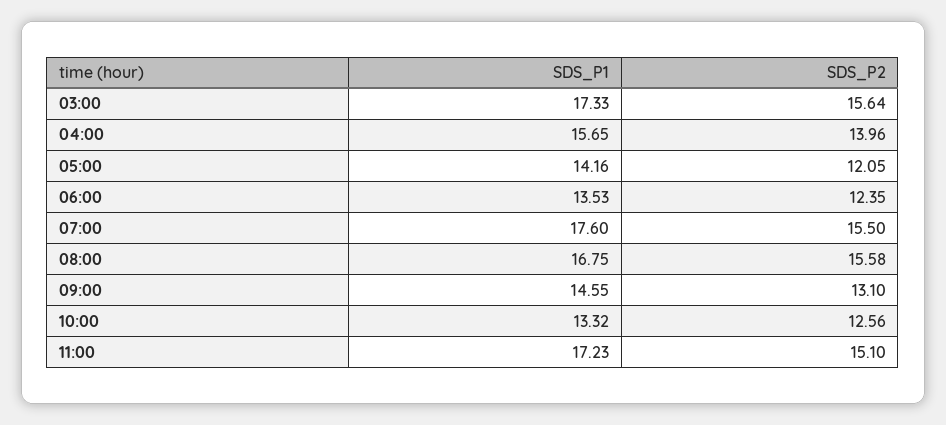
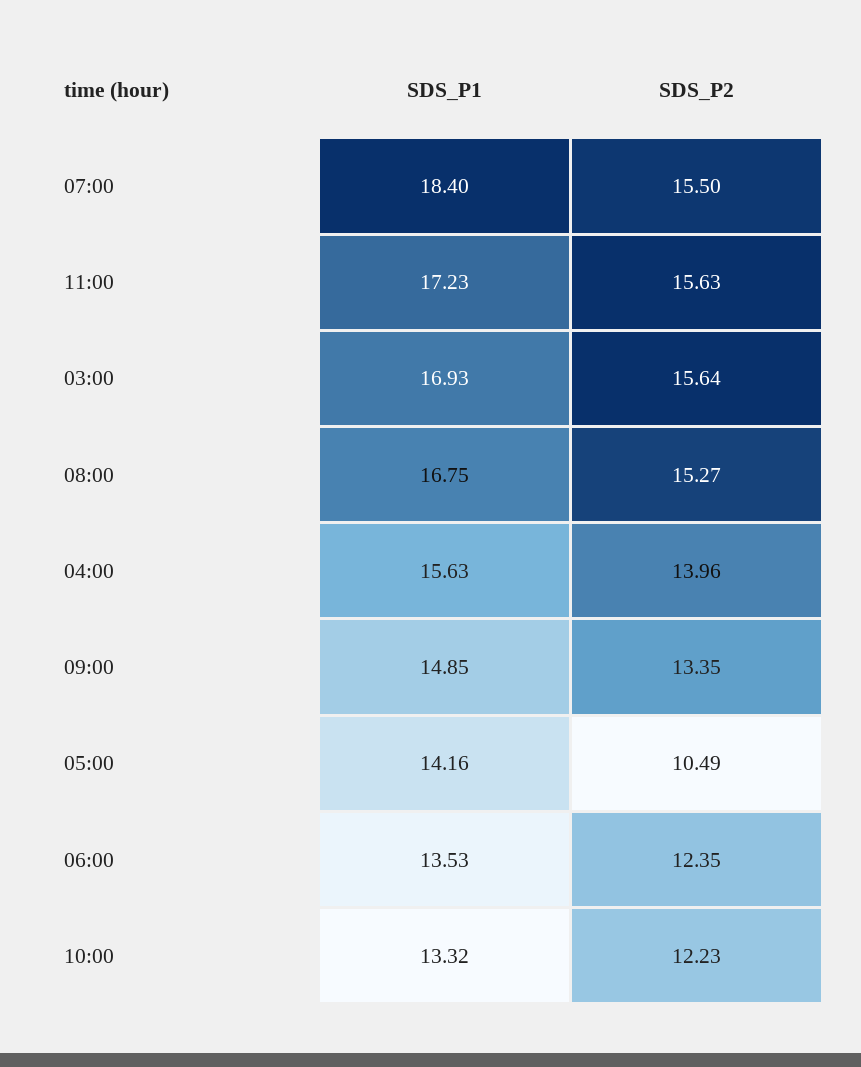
SDS_P1, 03:00: 17.33 -> 16.93
SDS_P1, 04:00: 15.65 -> 15.63
SDS_P2, 05:00: 12.05 -> 10.49
SDS_P1, 07:00: 17.6 -> 18.4
SDS_P2, 08:00: 15.58 -> 15.27
SDS_P1, 09:00: 14.55 -> 14.85
SDS_P2, 09:00: 13.1 -> 13.35
SDS_P2, 10:00: 12.56 -> 12.23
SDS_P2, 11:00: 15.1 -> 15.63

